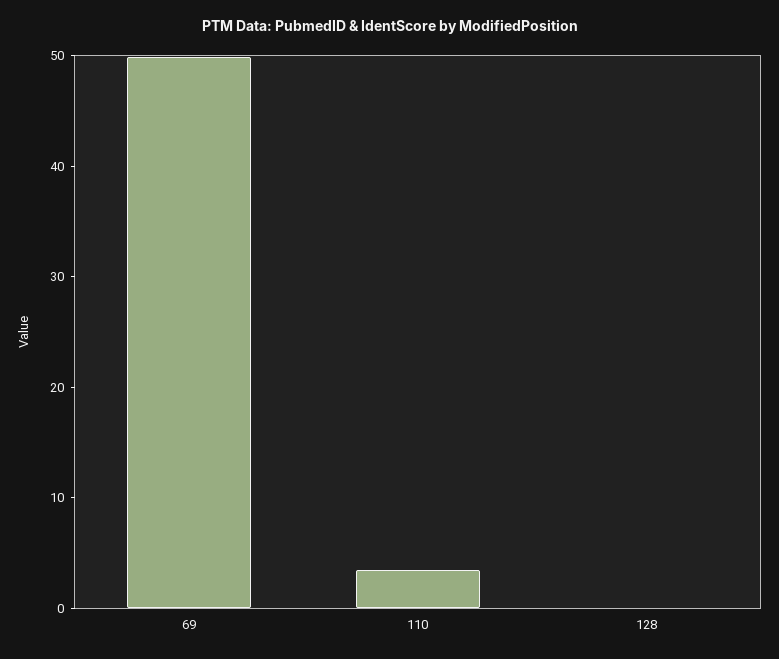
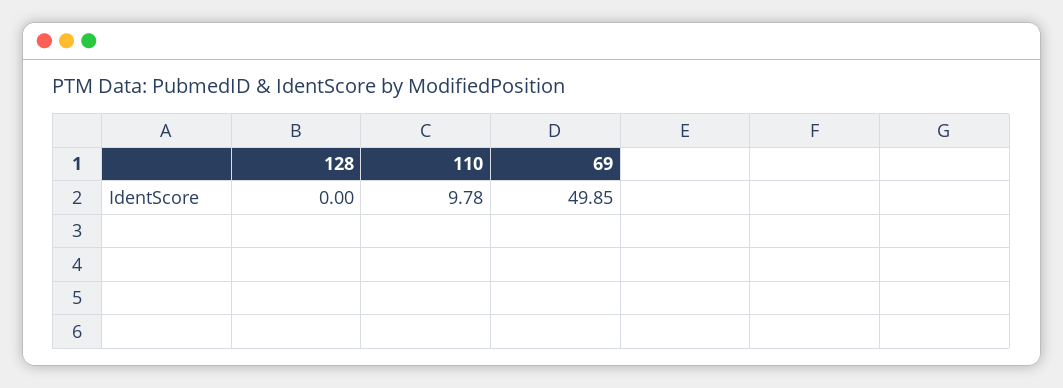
110: 4 -> 9.78

